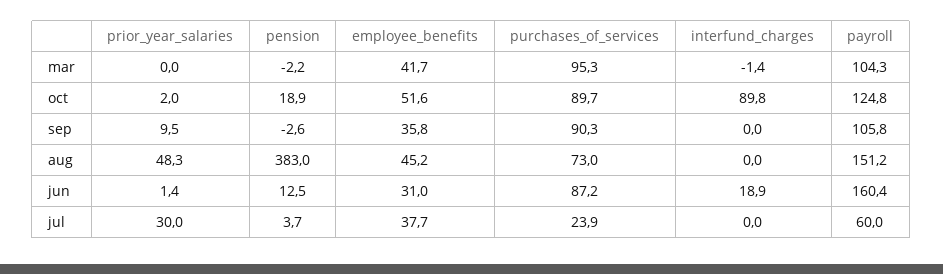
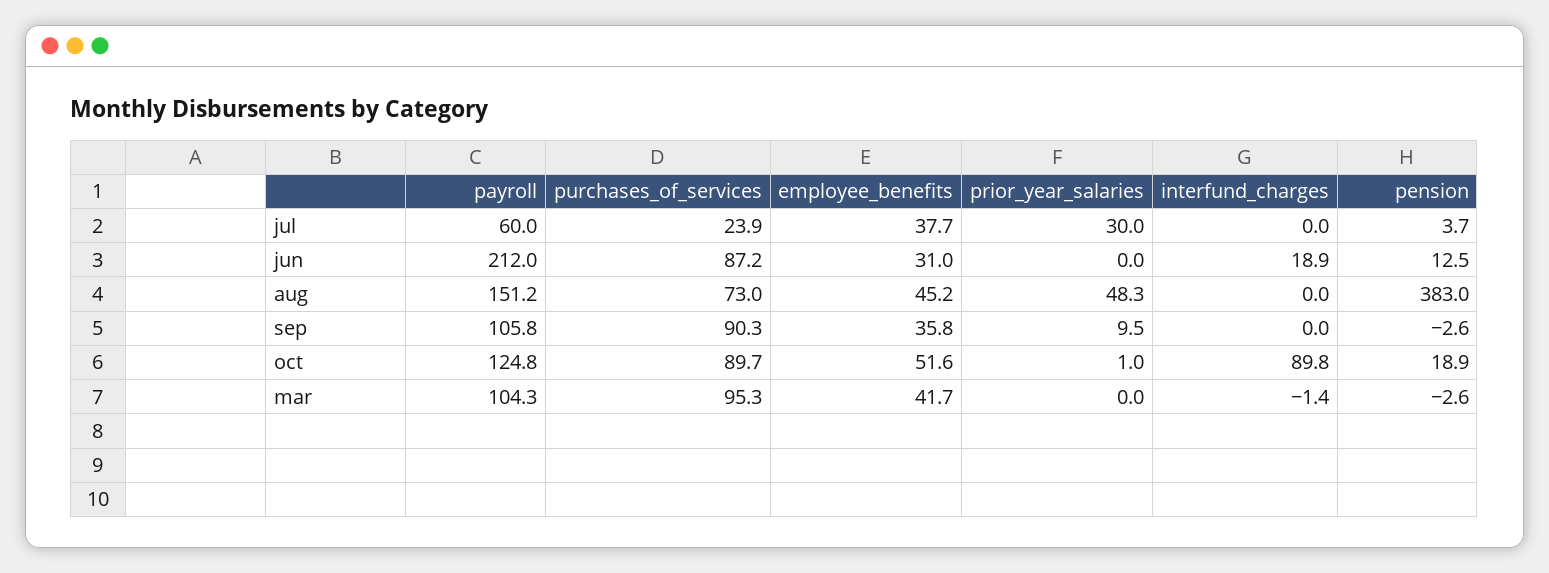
pension, mar: -2.2 -> -2.6
prior_year_salaries, oct: 2 -> 1
prior_year_salaries, jun: 1.4 -> 0
payroll, jun: 160.4 -> 212

